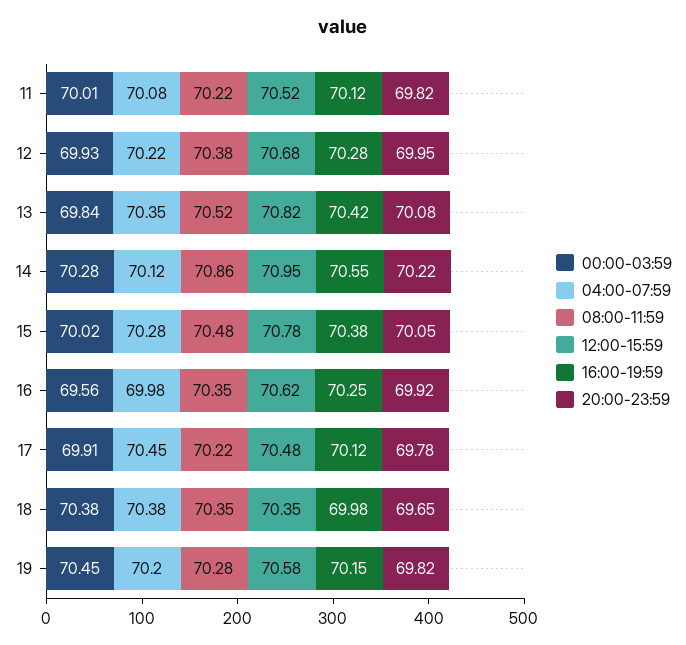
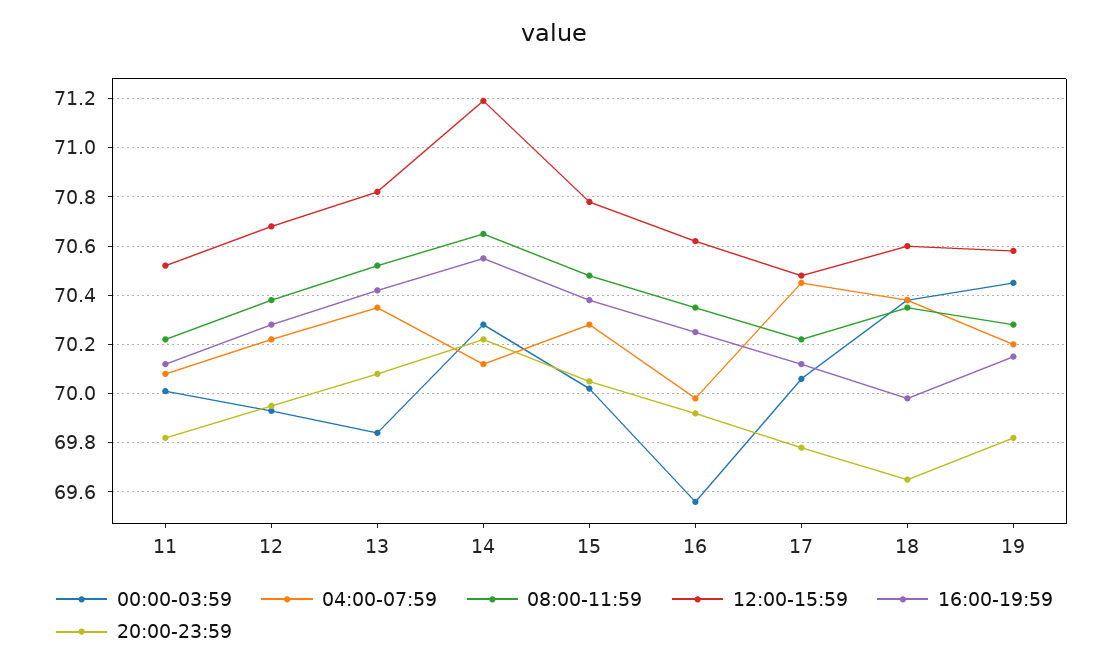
08:00-11:59, 14: 70.86 -> 70.65
12:00-15:59, 14: 70.95 -> 71.2
00:00-03:59, 17: 69.91 -> 70.05
12:00-15:59, 18: 70.35 -> 70.6

